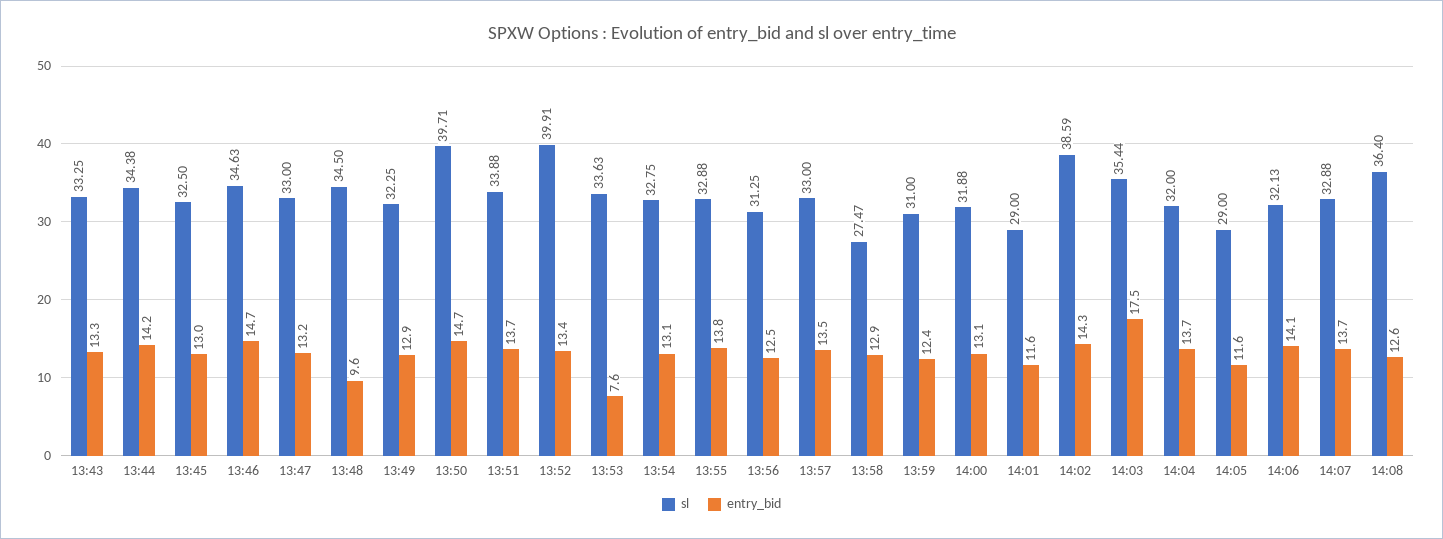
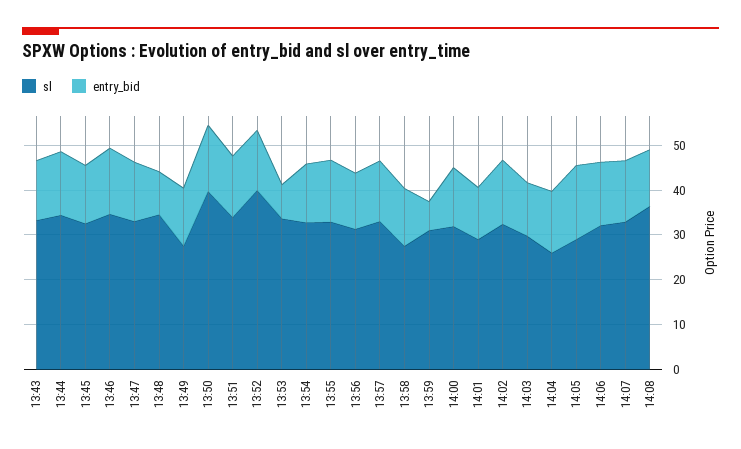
sl, 13:49: 32.25 -> 28
entry_bid, 13:59: 12.4 -> 6
sl, 14:02: 38.59 -> 32
sl, 14:03: 35.44 -> 30
entry_bid, 14:03: 17.5 -> 12
sl, 14:04: 32 -> 26
entry_bid, 14:05: 11.6 -> 16

